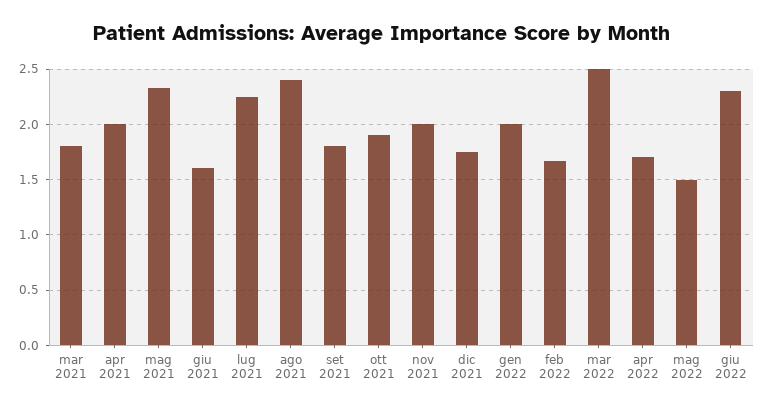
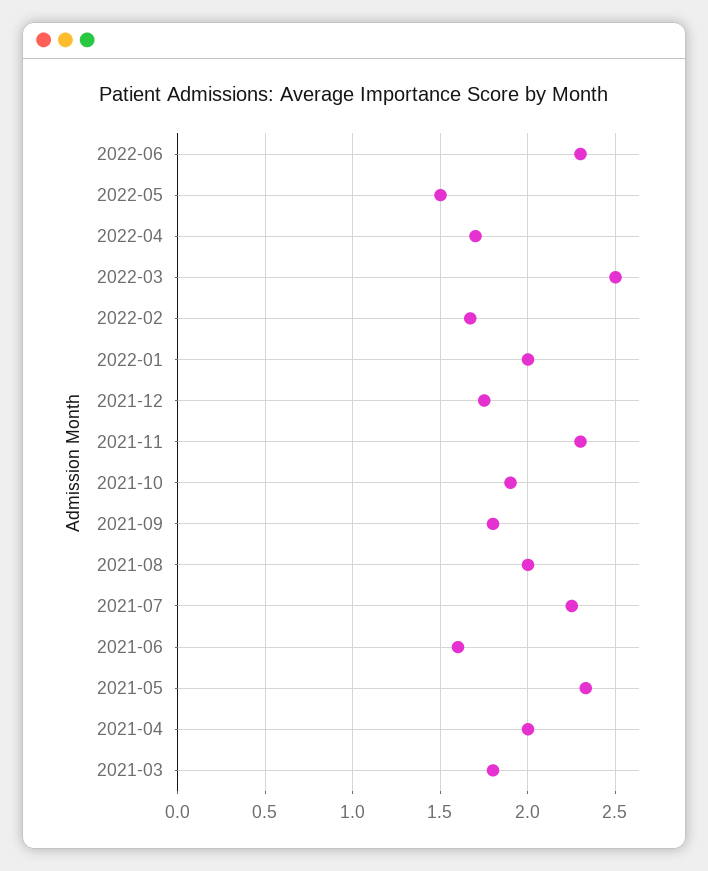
ago 2021: 2.4 -> 2
nov 2021: 2 -> 2.3

